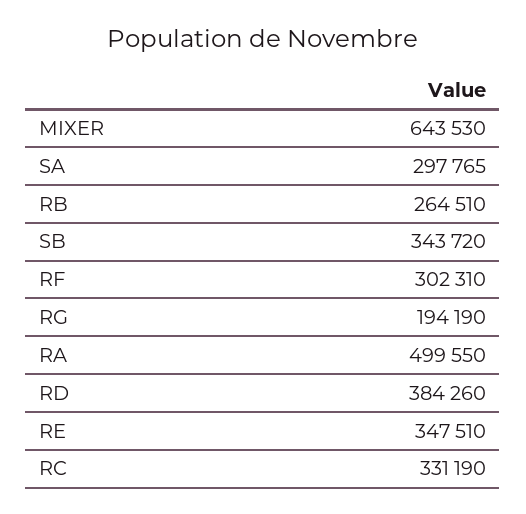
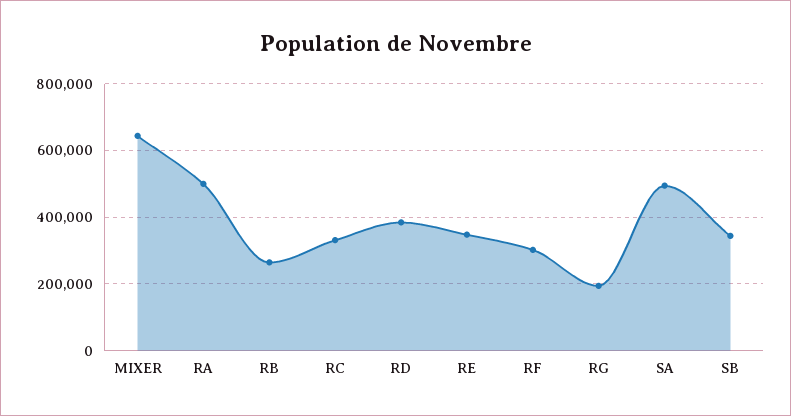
SA: 297765 -> 500000

